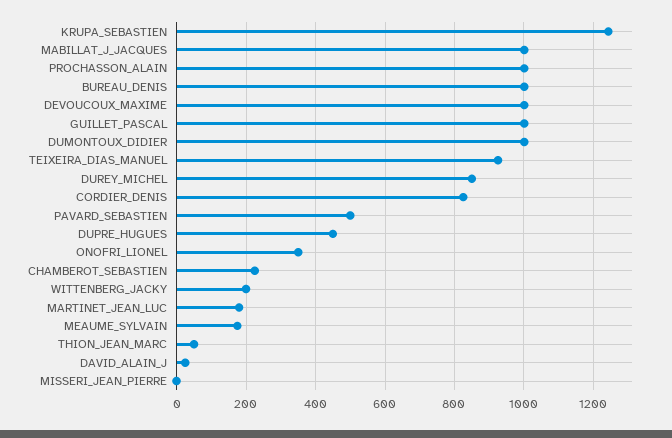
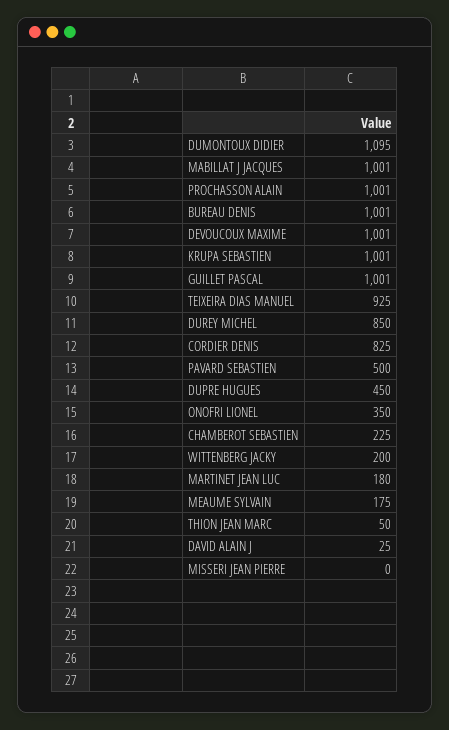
KRUPA_SEBASTIEN: 1240 -> 1001
DUMONTOUX_DIDIER: 1000 -> 1095

